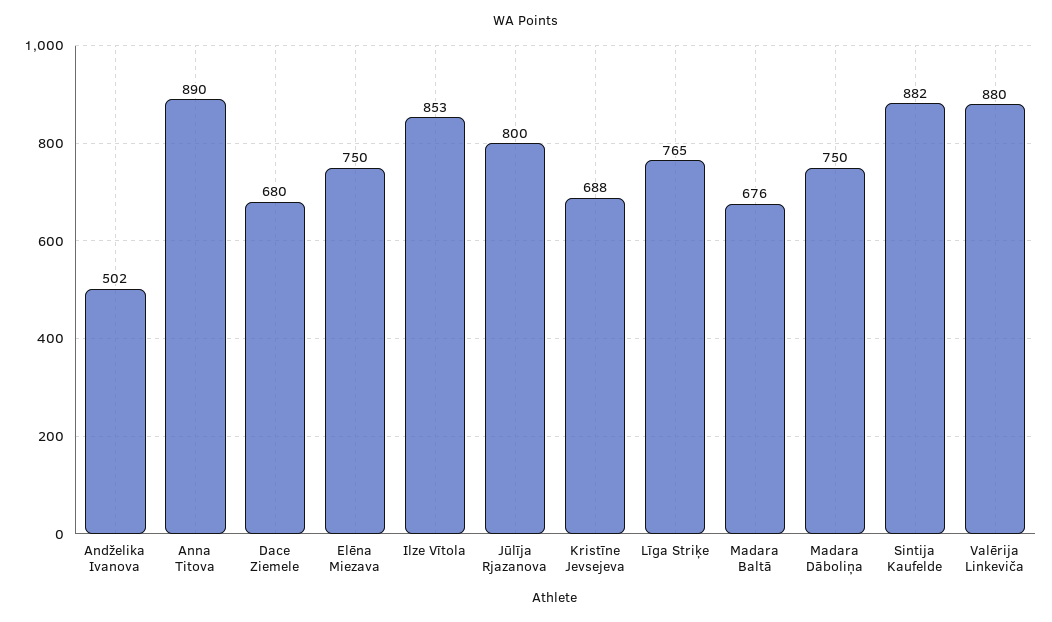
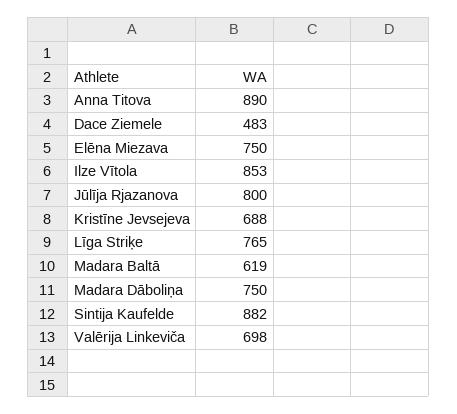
Andželika Ivanova: 502 -> none
Dace Ziemele: 680 -> 483
Madara Baltā: 676 -> 619
Valērija Linkeviča: 880 -> 698

